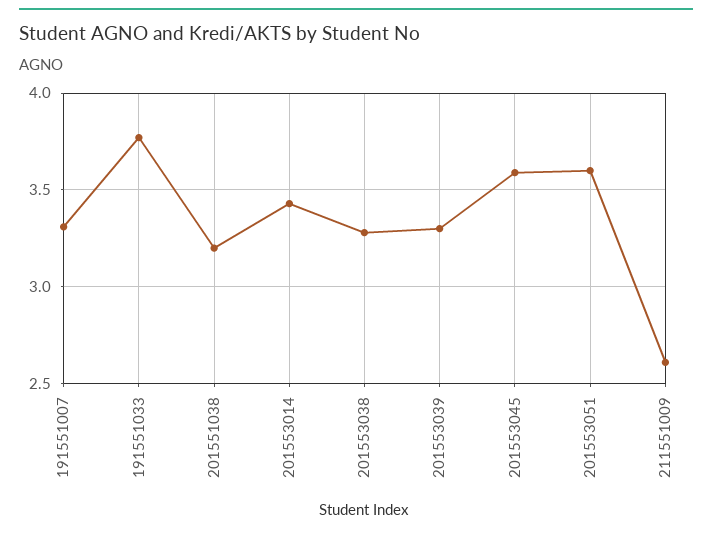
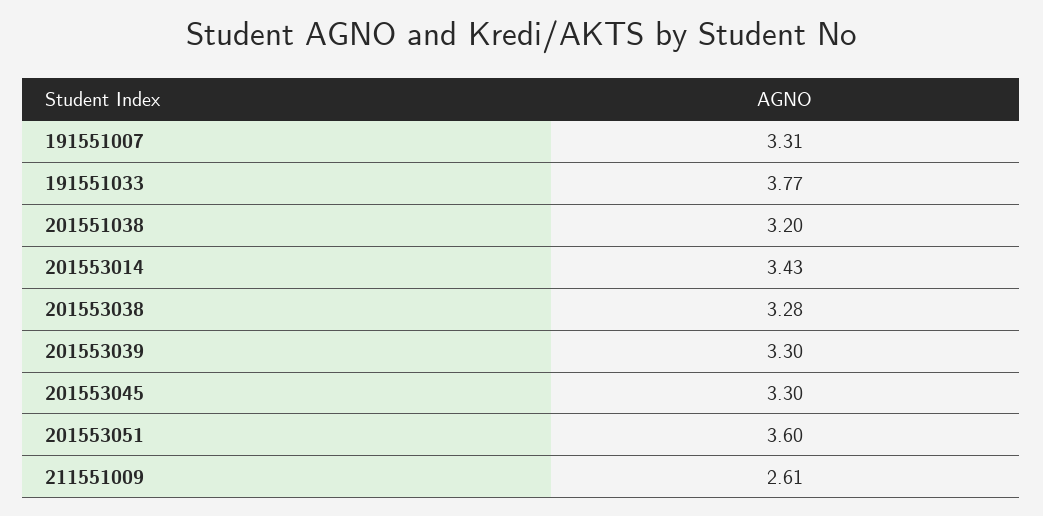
201553045: 3.6 -> 3.3

